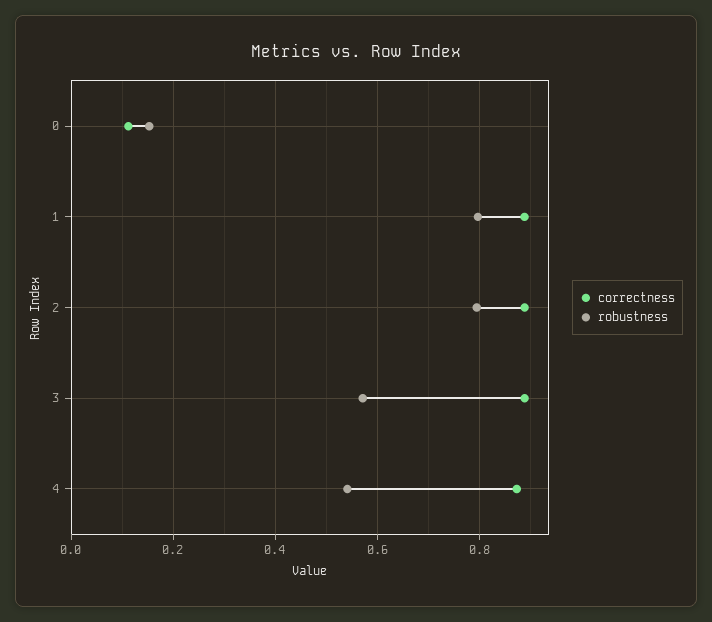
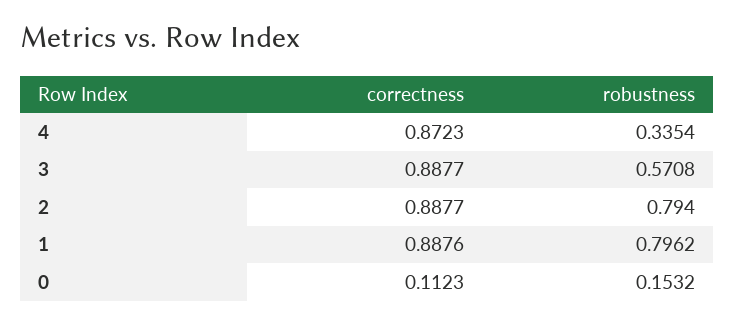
robustness, 4: 0.54 -> 0.3354

